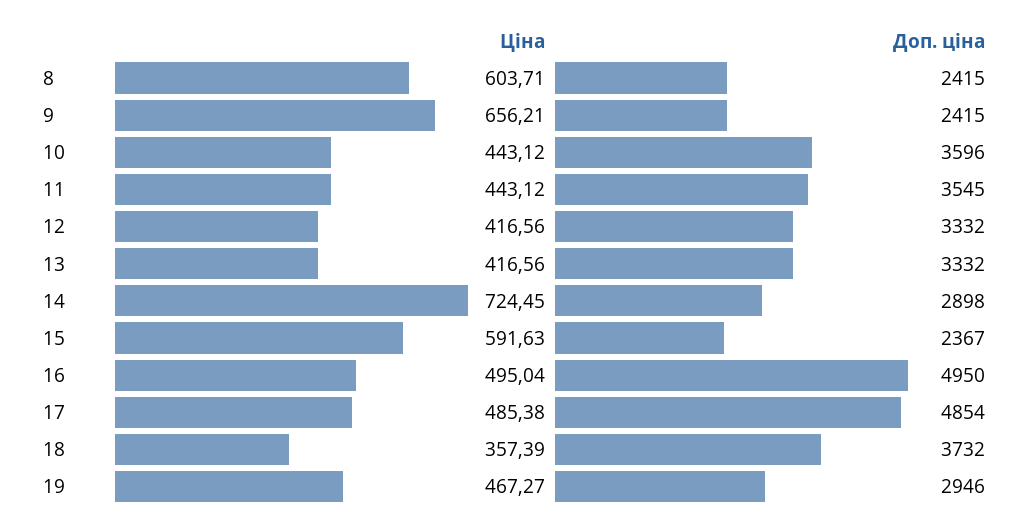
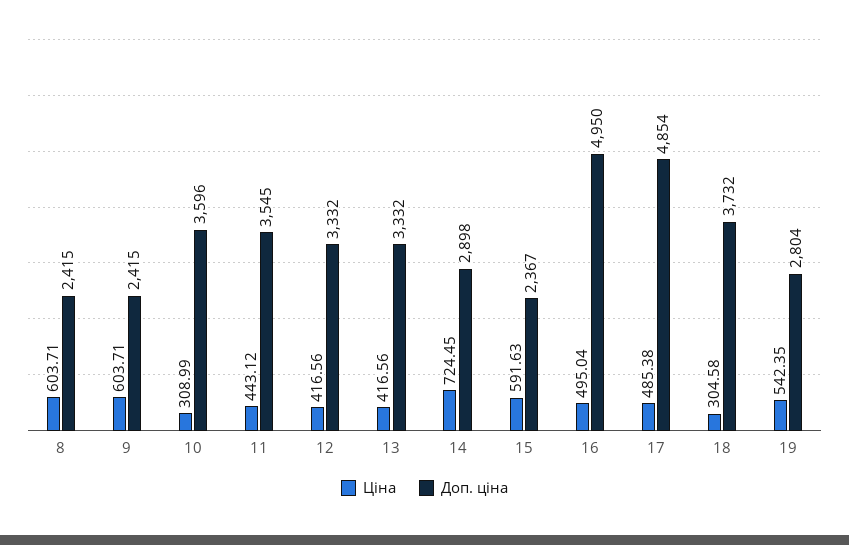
Ціна, 9: 656.21 -> 603.71
Ціна, 10: 443.12 -> 308.99
Ціна, 18: 357.39 -> 304.58
Ціна, 19: 467.27 -> 542.35
Доп. ціна, 19: 2946 -> 2804

